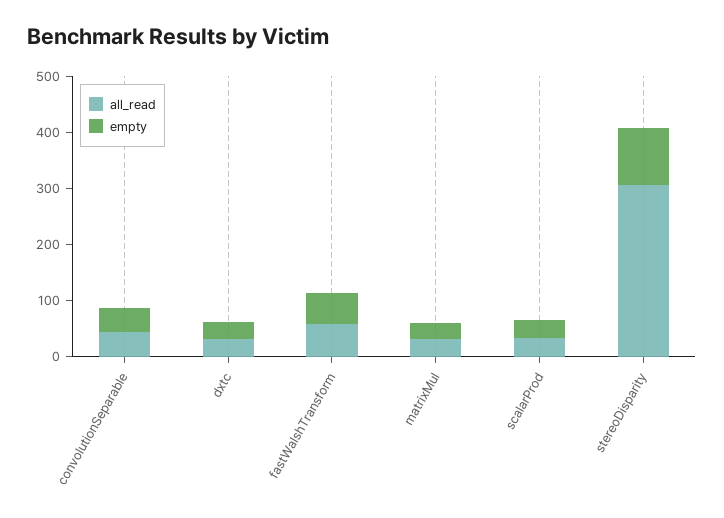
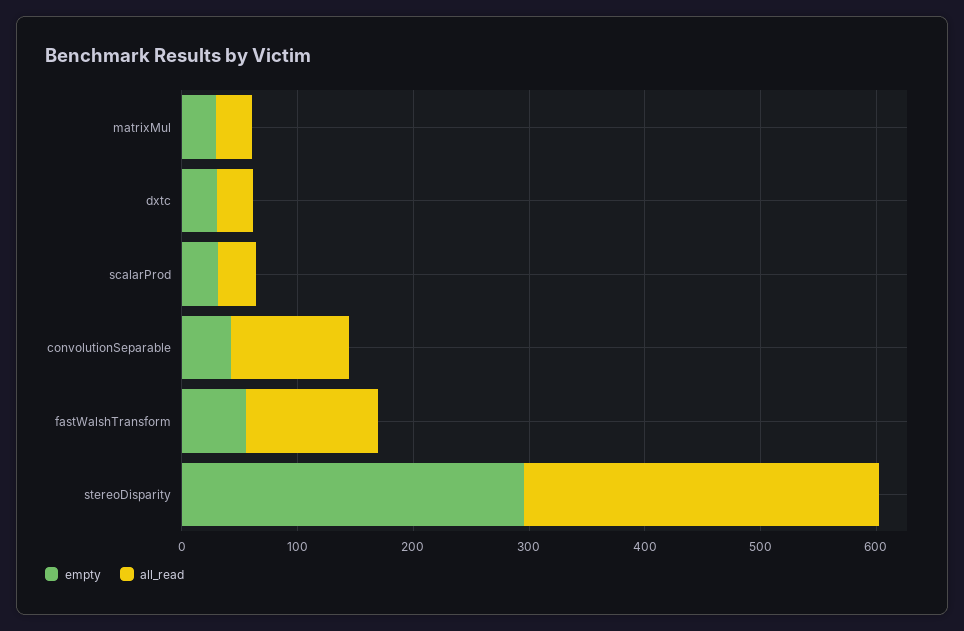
all_read, convolutionSeparable: 40 -> 100
all_read, fastWalshTransform: 60 -> 120
empty, stereoDisparity: 100 -> 300

